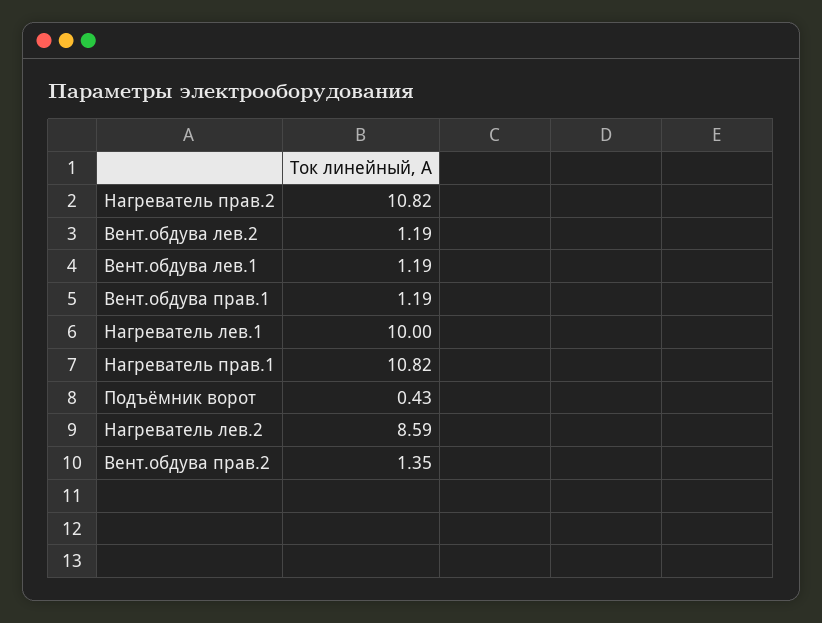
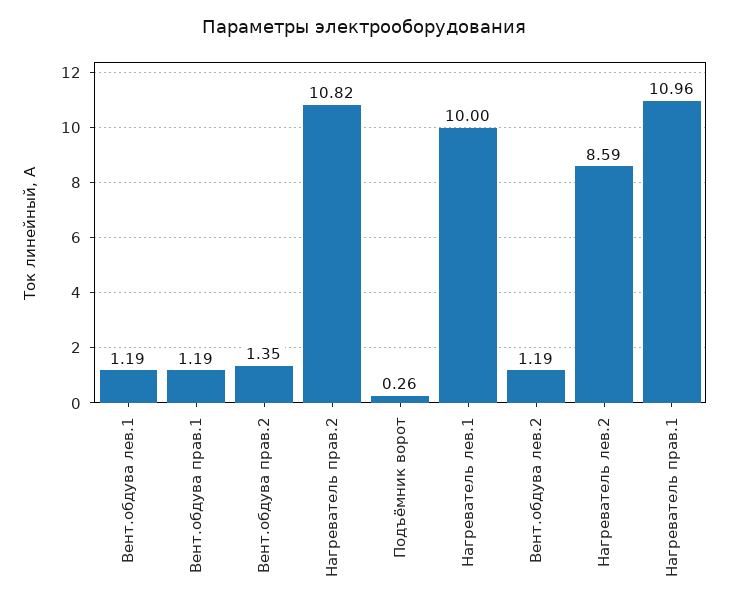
Нагреватель прав.1: 10.82 -> 10.96
Подъёмник ворот: 0.43 -> 0.26

